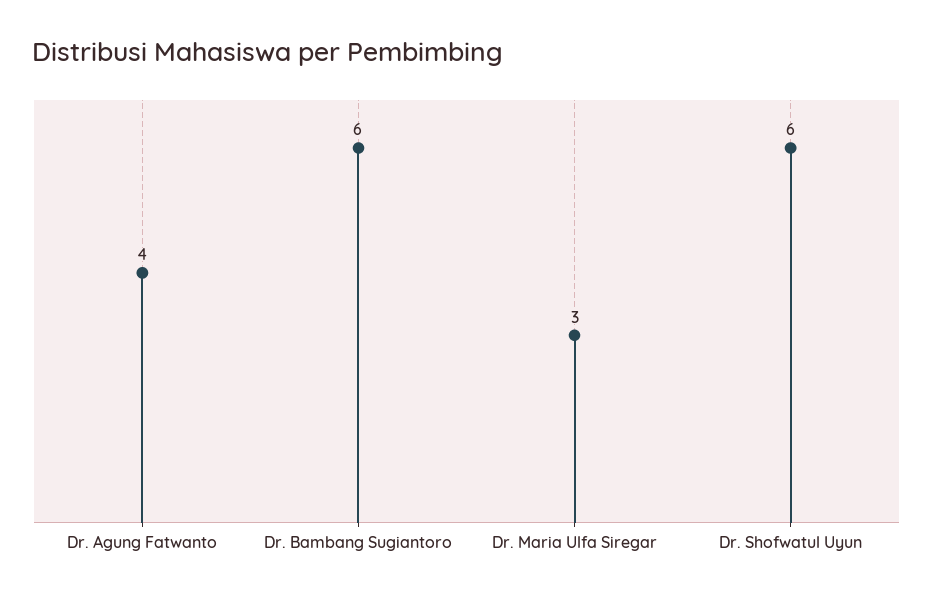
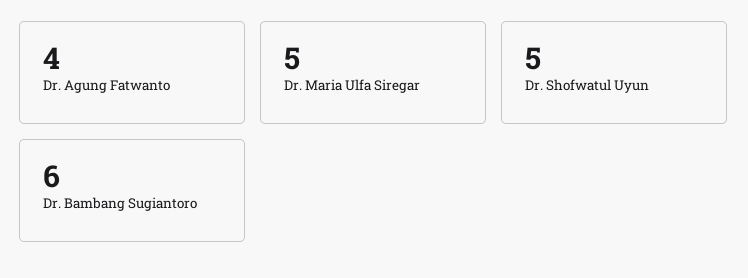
Dr. Maria Ulfa Siregar: 3 -> 5
Dr. Shofwatul Uyun: 6 -> 5

